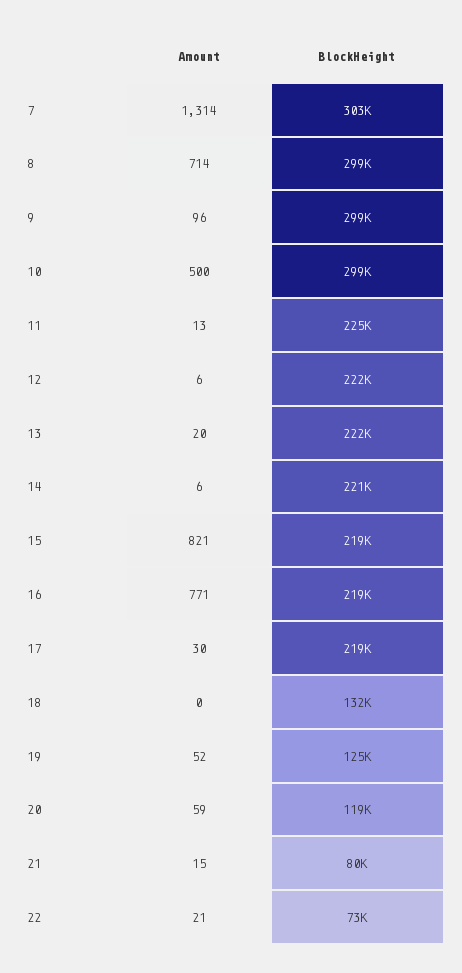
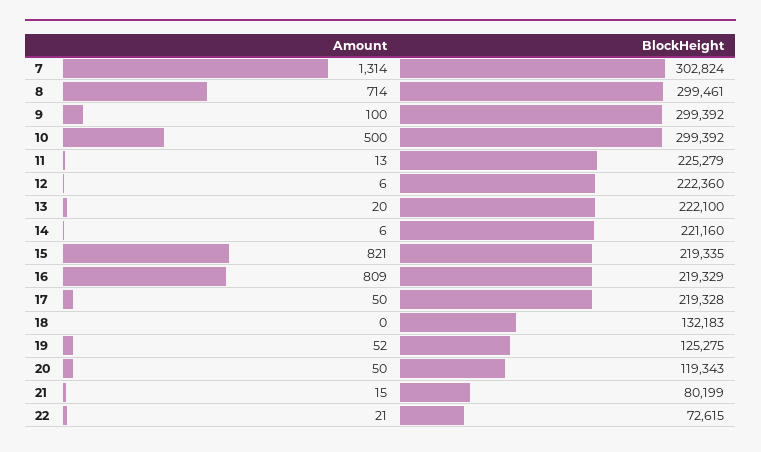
Amount, 9: 96 -> 100
Amount, 16: 771 -> 809
Amount, 17: 30 -> 50
Amount, 20: 59 -> 50

